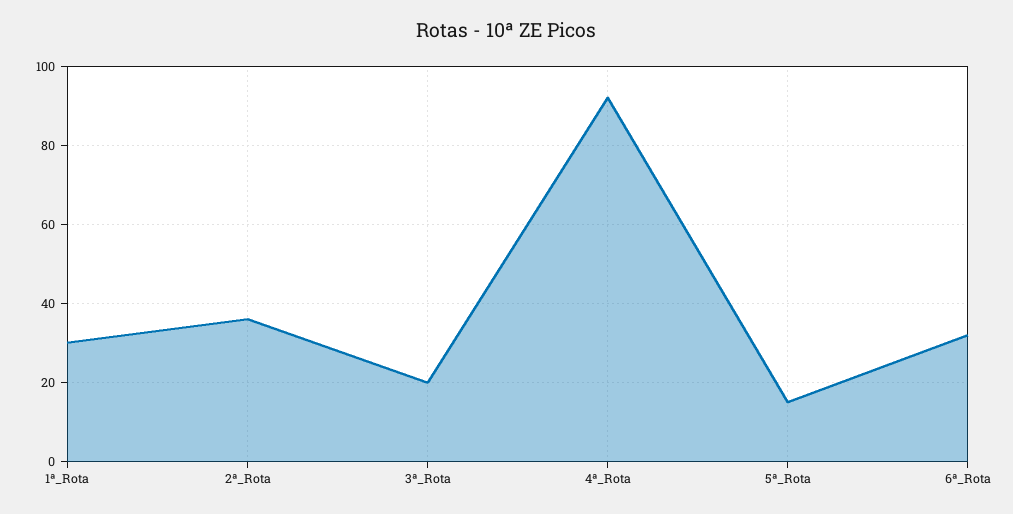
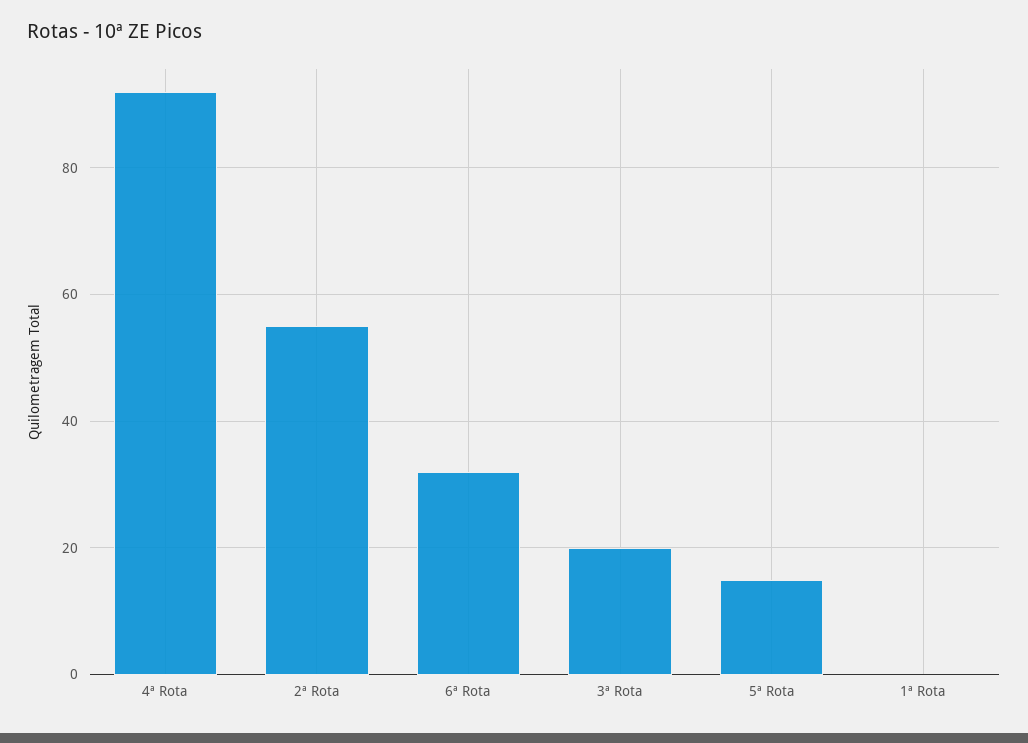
1ª_Rota: 30 -> 0
2ª_Rota: 35 -> 55

